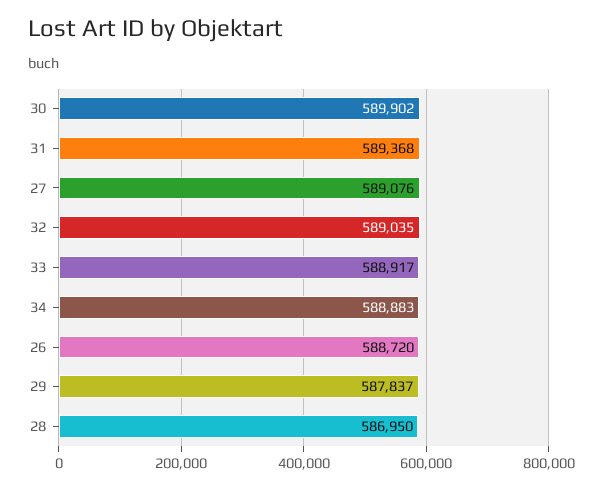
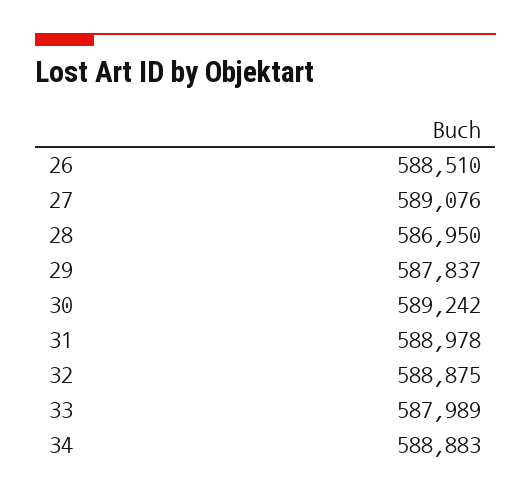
30: 589902 -> 589242
31: 589368 -> 588978
32: 589035 -> 588875
33: 588917 -> 587989
26: 588720 -> 588510

